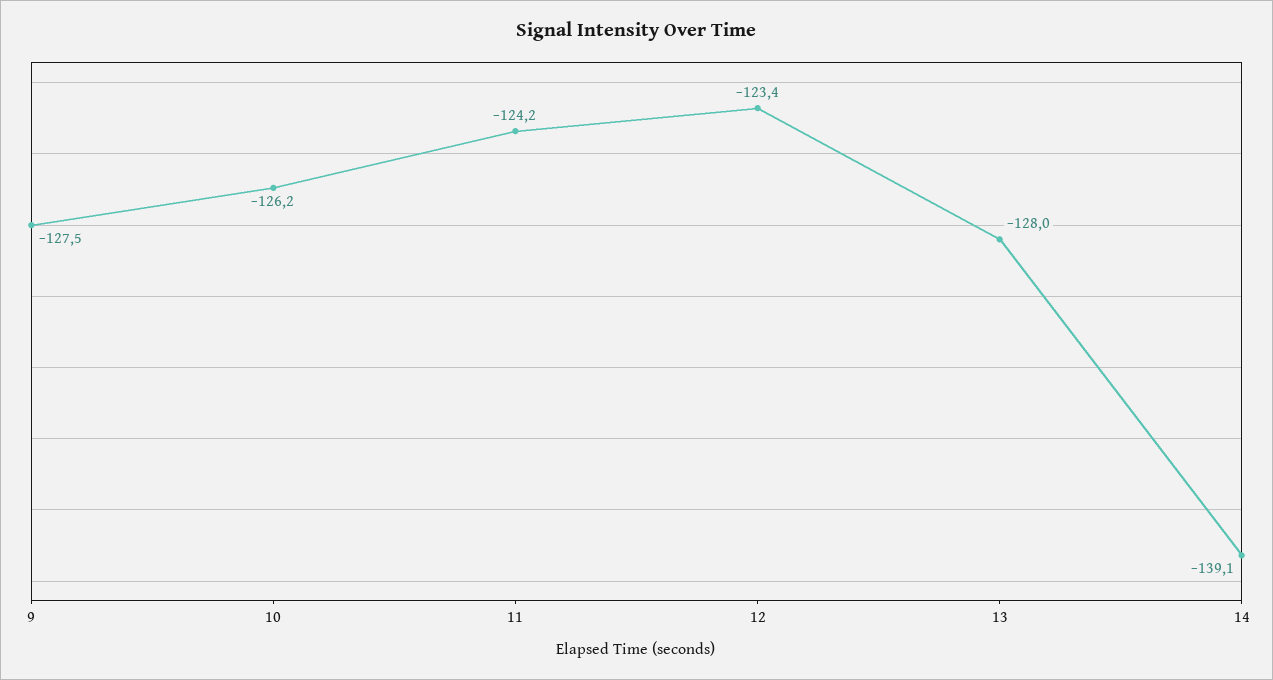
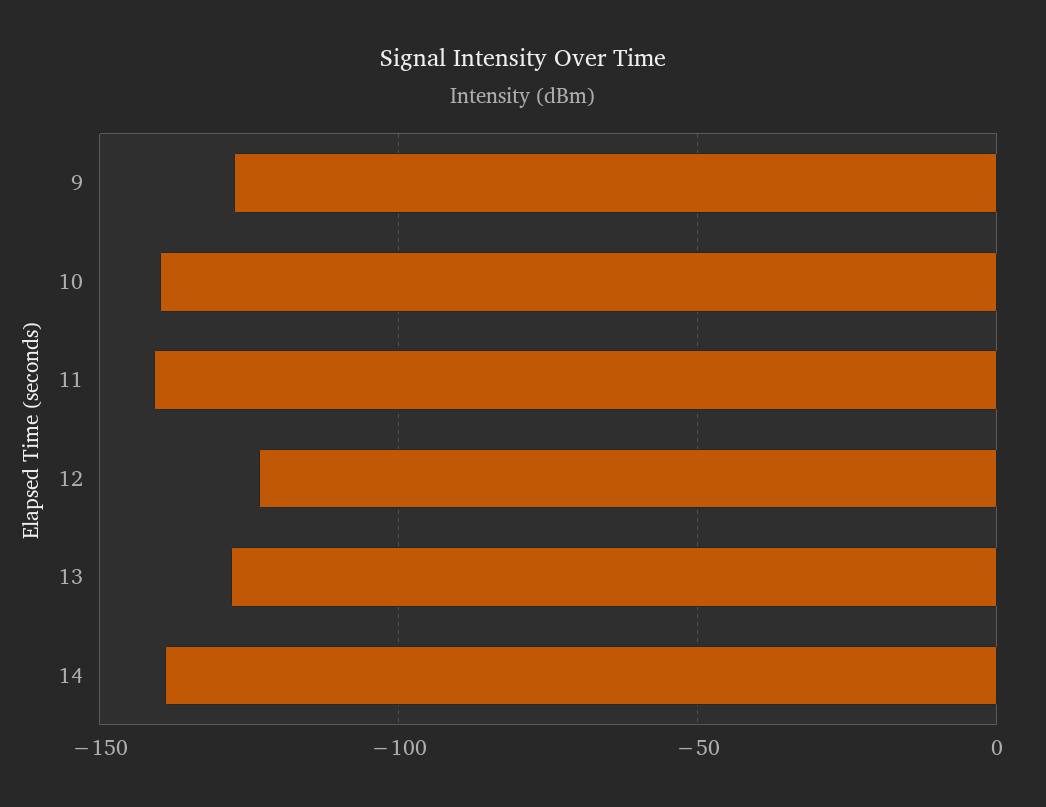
10: -126.2 -> -140
11: -124.2 -> -140

